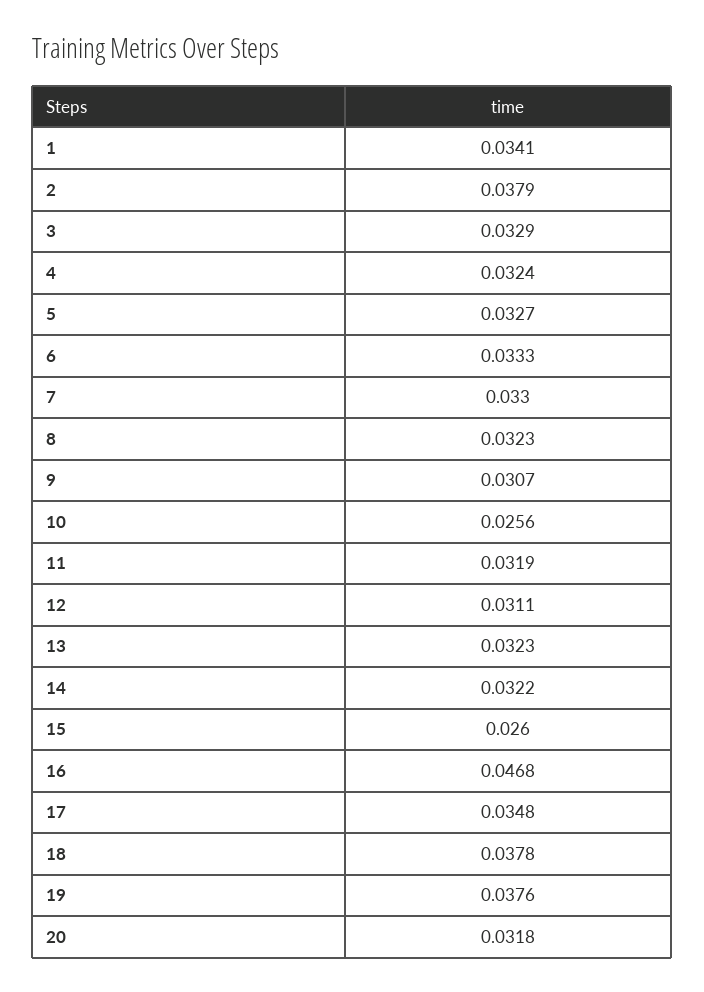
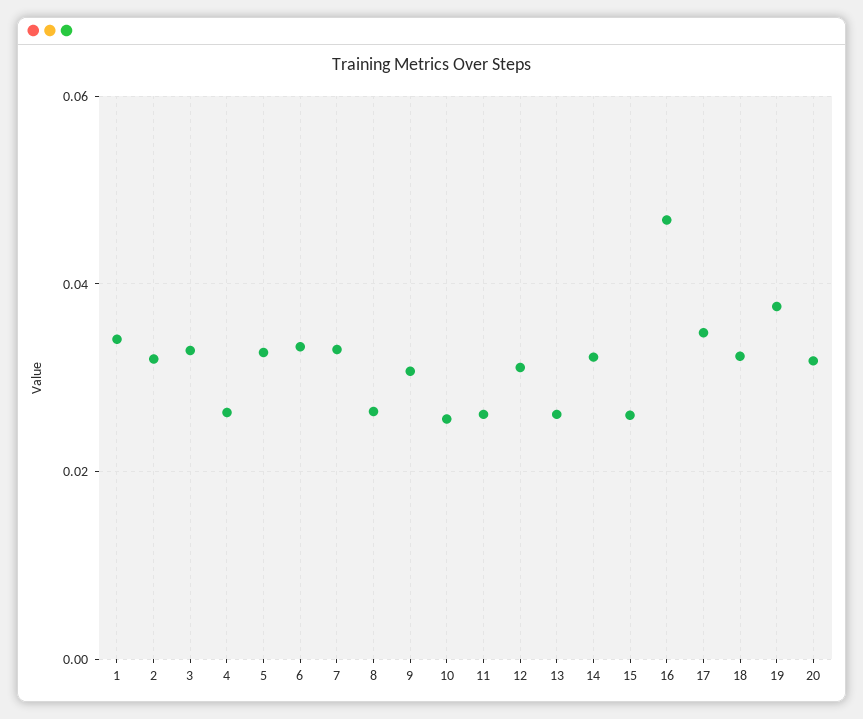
2: 0.0379 -> 0.032
4: 0.0324 -> 0.026
8: 0.0323 -> 0.026
11: 0.0319 -> 0.026
13: 0.0323 -> 0.026
18: 0.0378 -> 0.032

